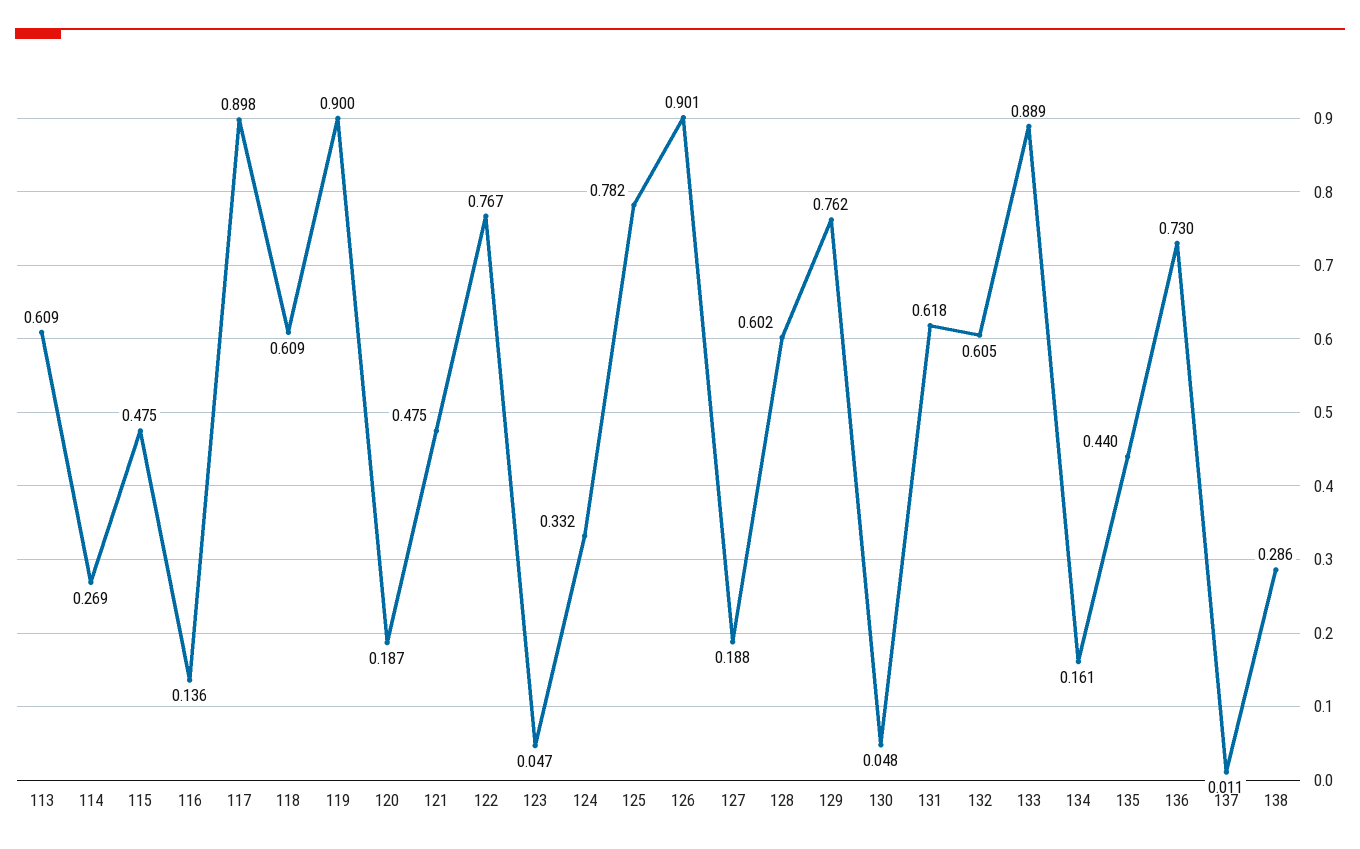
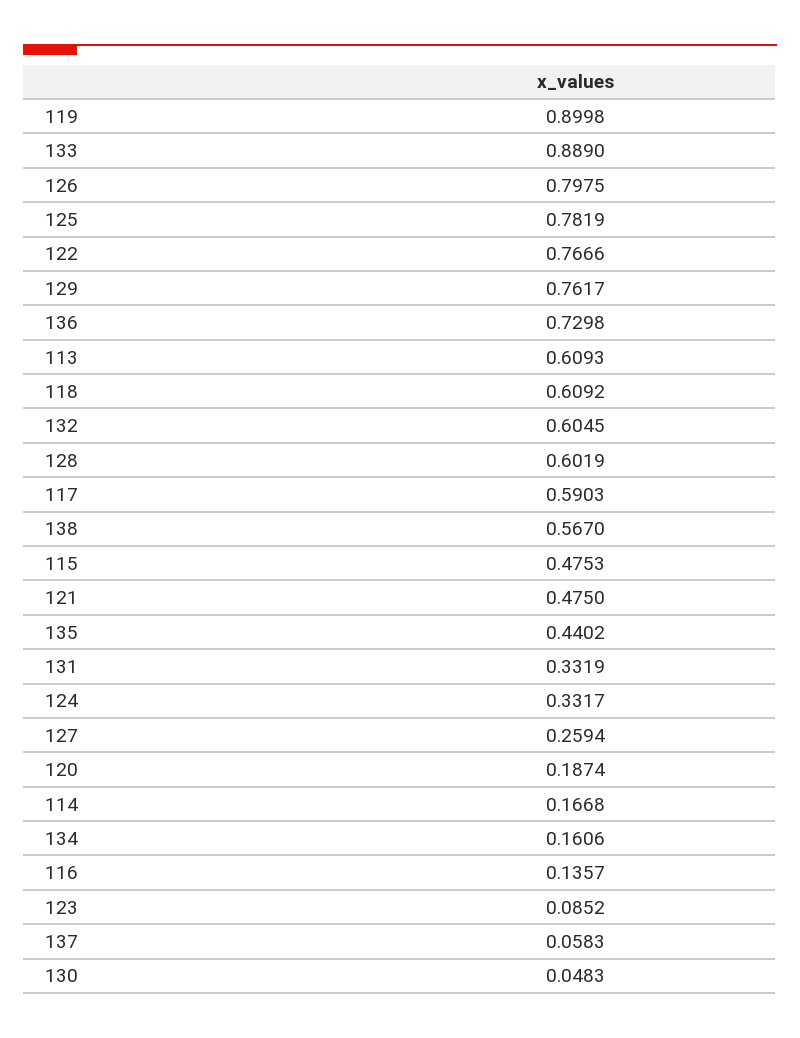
114: 0.269 -> 0.1668
117: 0.898 -> 0.5903
123: 0.047 -> 0.0852
126: 0.901 -> 0.7975
127: 0.188 -> 0.2594
131: 0.618 -> 0.3319
137: 0.011 -> 0.0583
138: 0.286 -> 0.567

